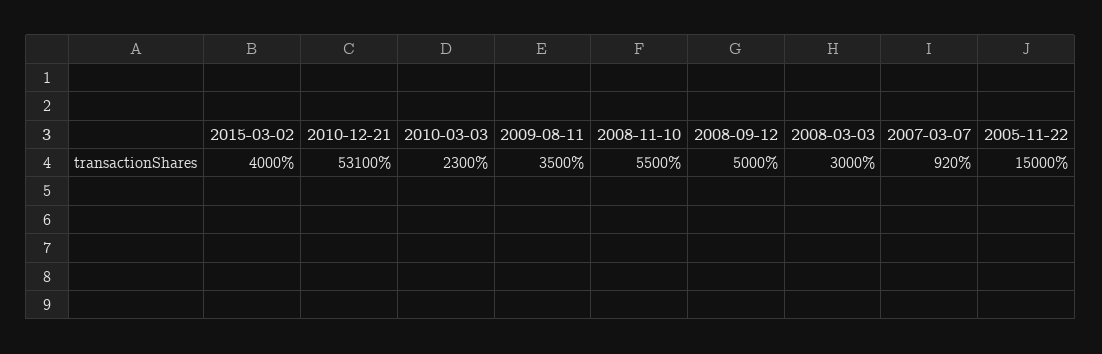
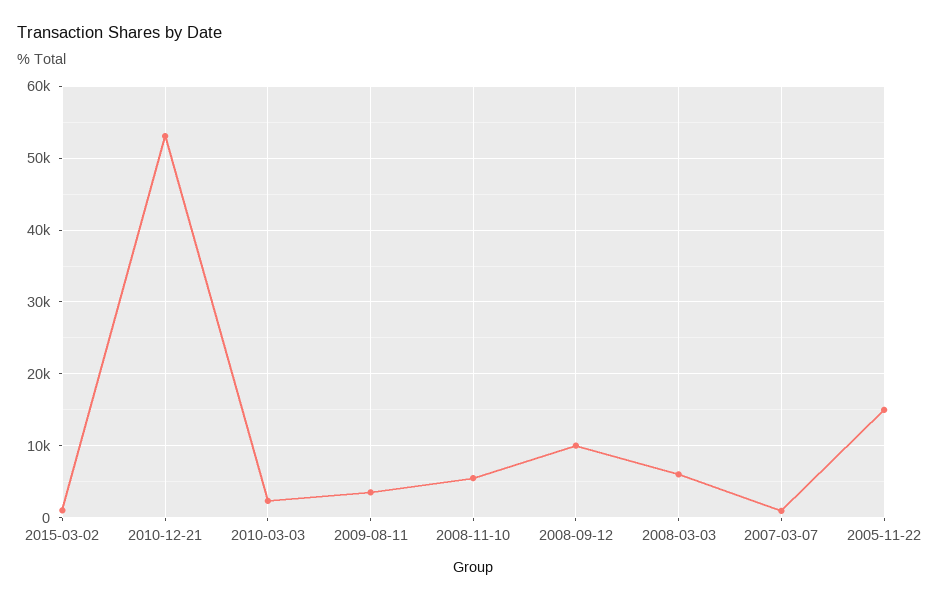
2015-03-02: 4000 -> 1000
2008-09-12: 5000 -> 10000
2008-03-03: 3000 -> 6000

